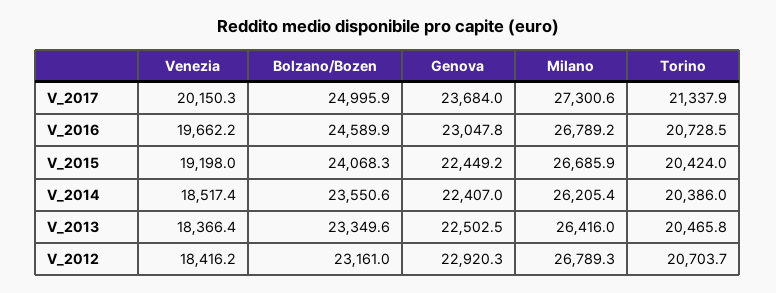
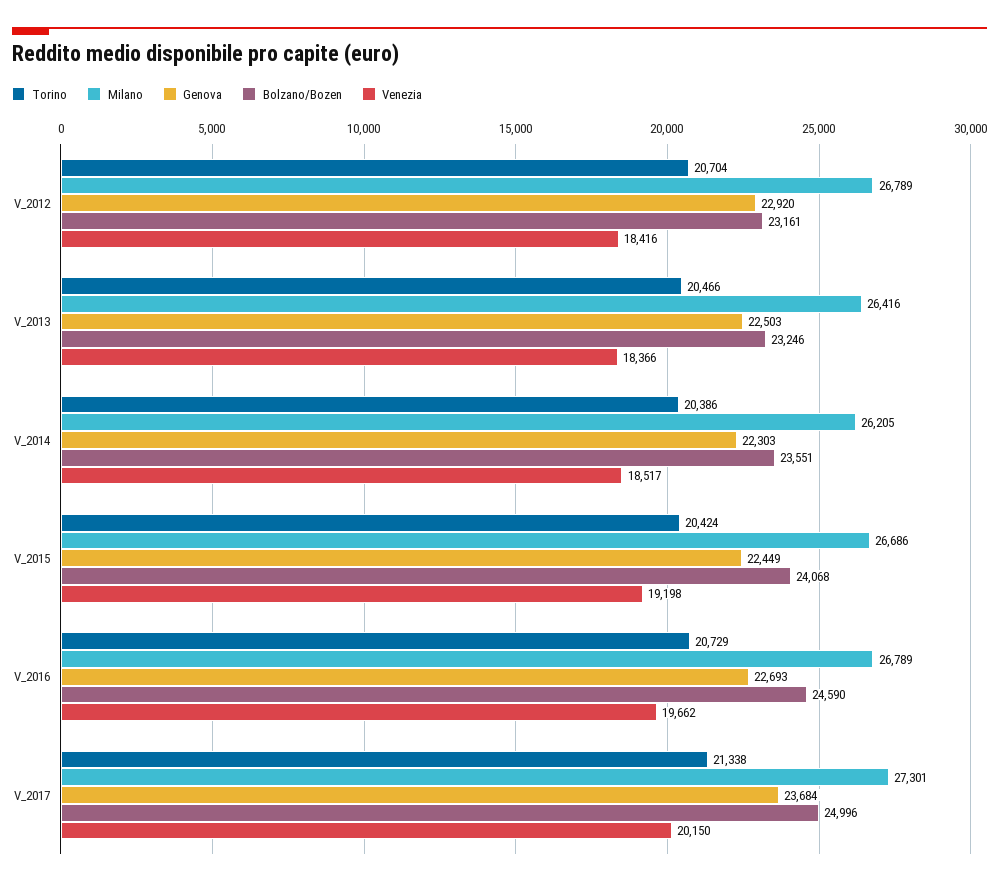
Genova, V_2016: 23047.8 -> 22693
Genova, V_2014: 22407 -> 22303
Bolzano/Bozen, V_2013: 23349.6 -> 23246

